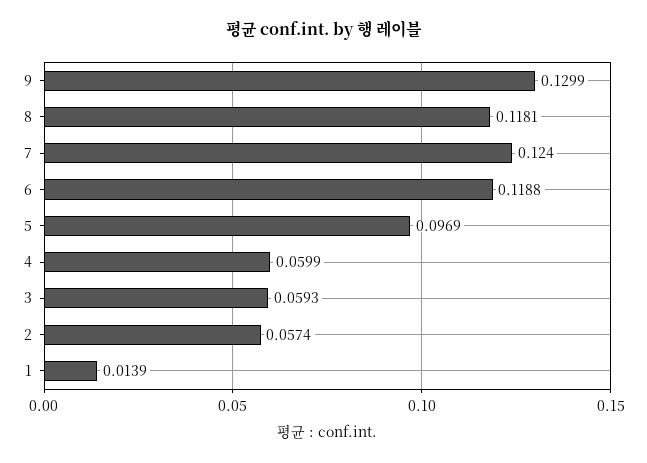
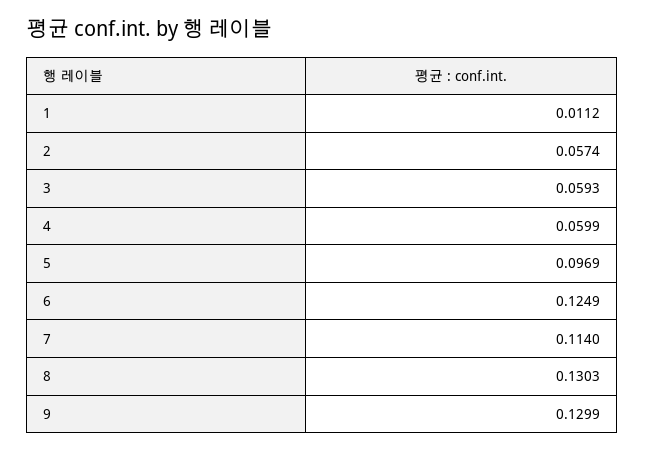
8: 0.1181 -> 0.1303
7: 0.124 -> 0.114
6: 0.1188 -> 0.1249
1: 0.0139 -> 0.0112

